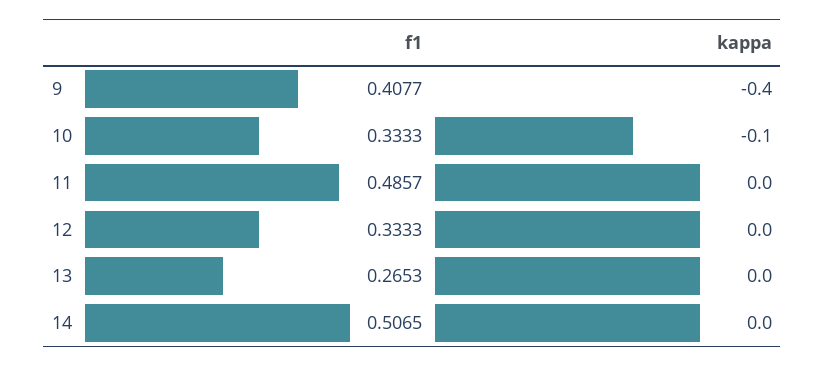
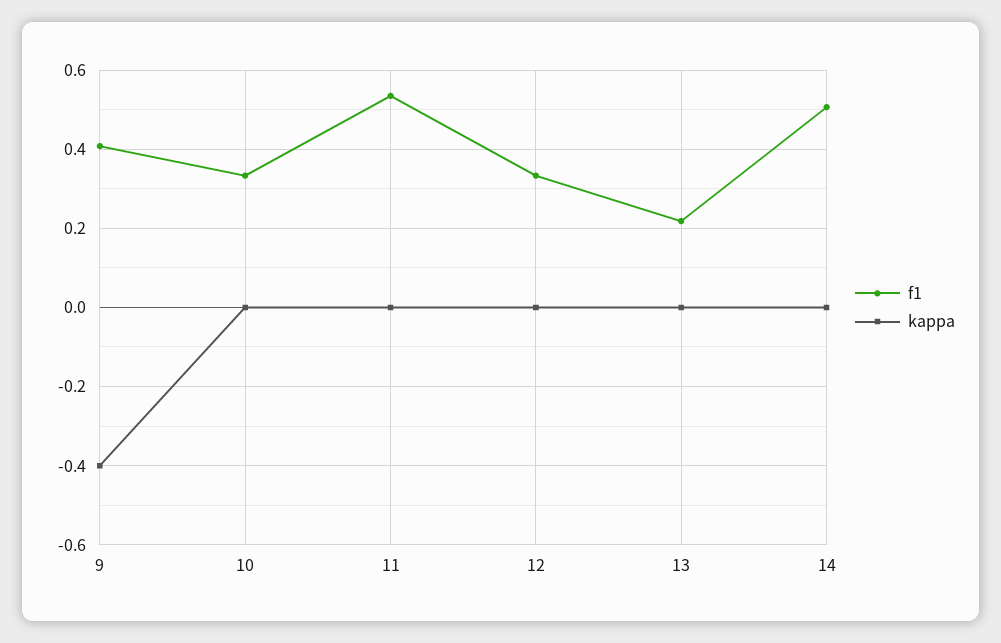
kappa, 10: -0.1 -> 0
f1, 11: 0.4857 -> 0.54
f1, 13: 0.2653 -> 0.22

